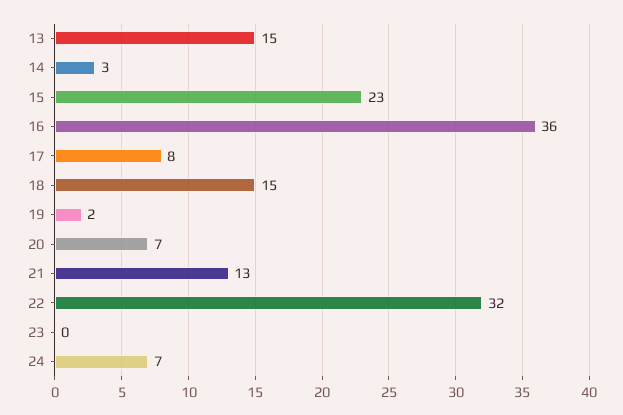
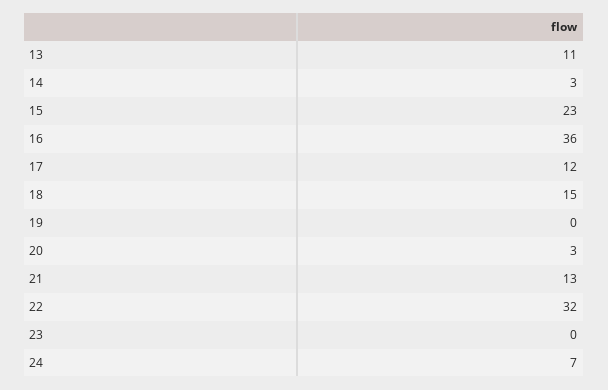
13: 15 -> 11
17: 8 -> 12
19: 2 -> 0
20: 7 -> 3

